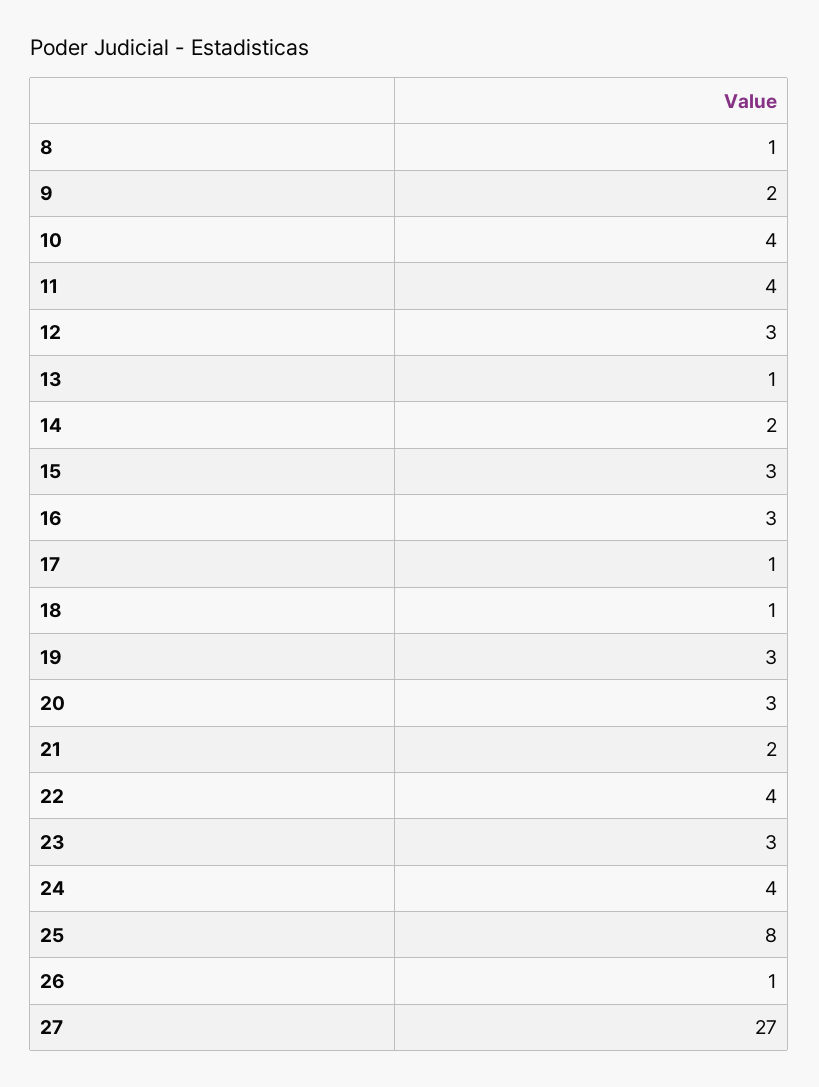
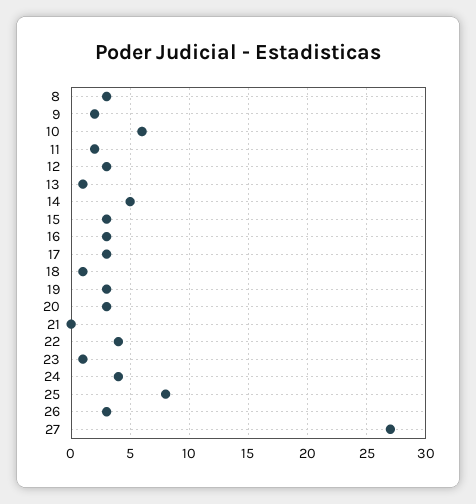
8: 1 -> 3
10: 4 -> 6
11: 4 -> 2
14: 2 -> 5
17: 1 -> 3
21: 2 -> 0
23: 3 -> 1
26: 1 -> 3

